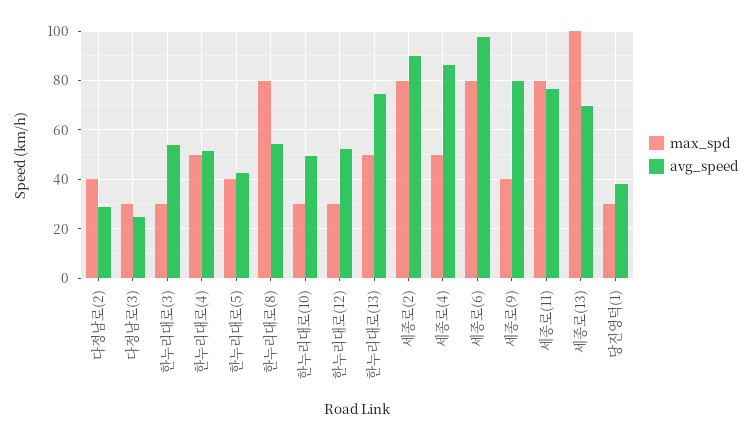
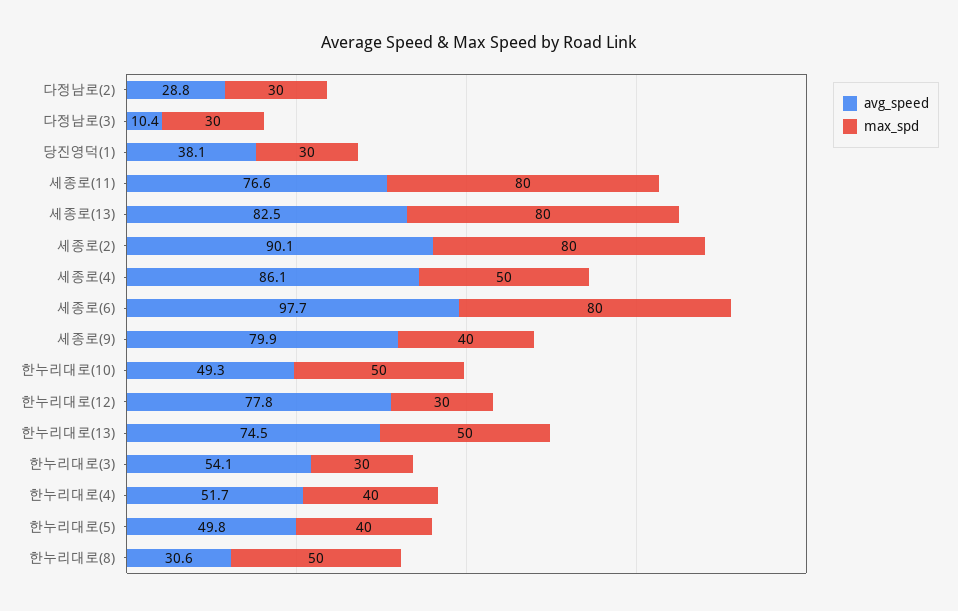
max_spd, 다정남로(2): 40 -> 30
avg_speed, 다정남로(3): 25 -> 10.4
max_spd, 한누리대로(4): 50 -> 40
avg_speed, 한누리대로(5): 42.5 -> 49.8
max_spd, 한누리대로(8): 80 -> 50
avg_speed, 한누리대로(8): 55 -> 30.6
max_spd, 한누리대로(10): 30 -> 50
avg_speed, 한누리대로(12): 52.5 -> 77.8
max_spd, 세종로(13): 100 -> 80
avg_speed, 세종로(13): 70 -> 82.5

